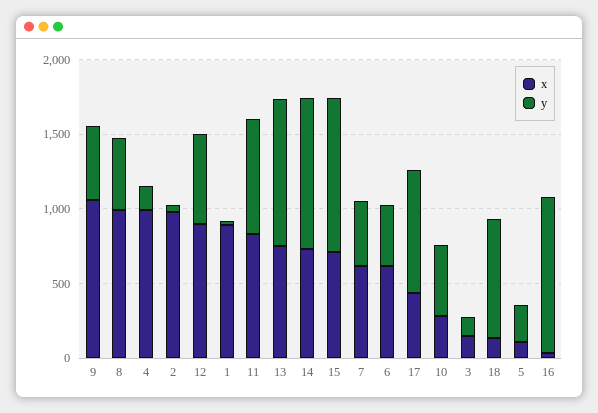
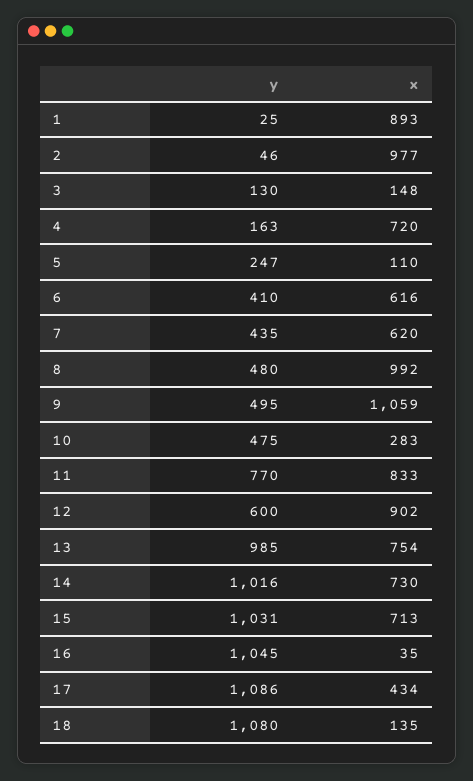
x, 4: 1000 -> 720
y, 17: 800 -> 1086
y, 18: 800 -> 1080

